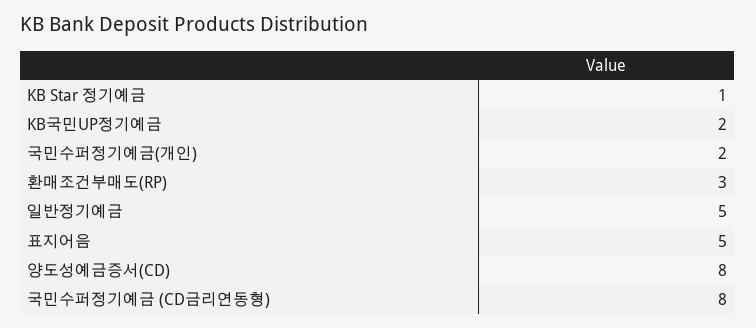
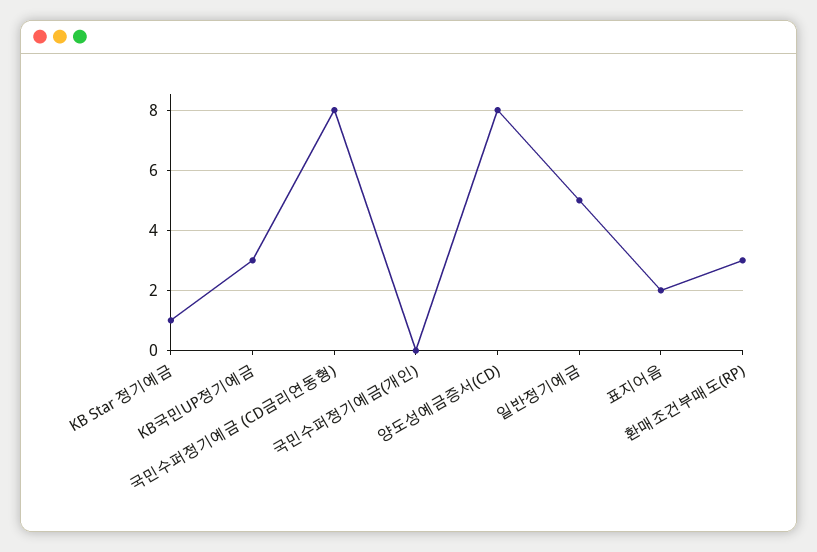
KB국민UP정기예금: 2 -> 3
국민수퍼정기예금(개인): 2 -> 0
표지어음: 5 -> 2

